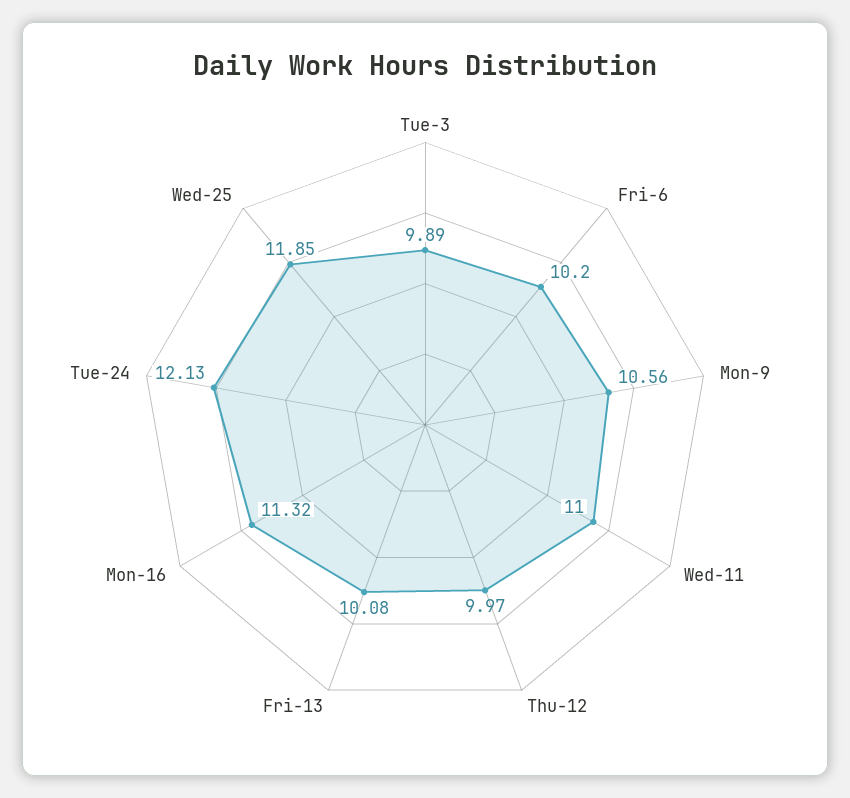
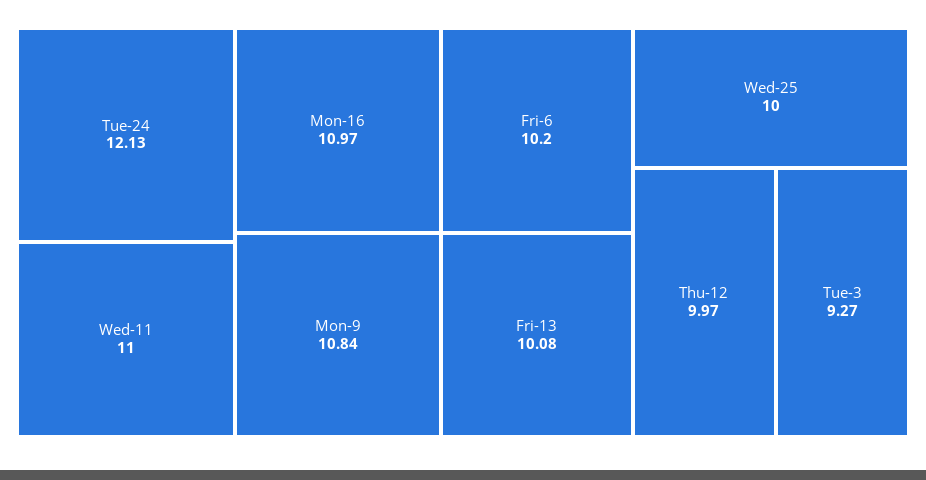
Tue-3: 9.89 -> 9.27
Mon-9: 10.56 -> 10.84
Mon-16: 11.32 -> 10.97
Wed-25: 11.85 -> 10

